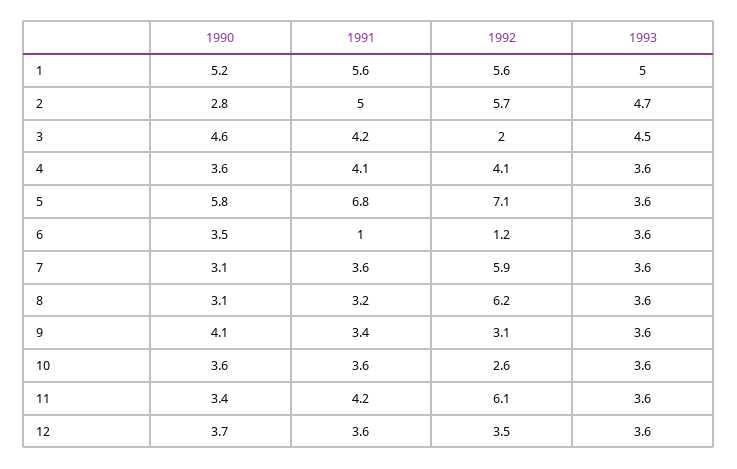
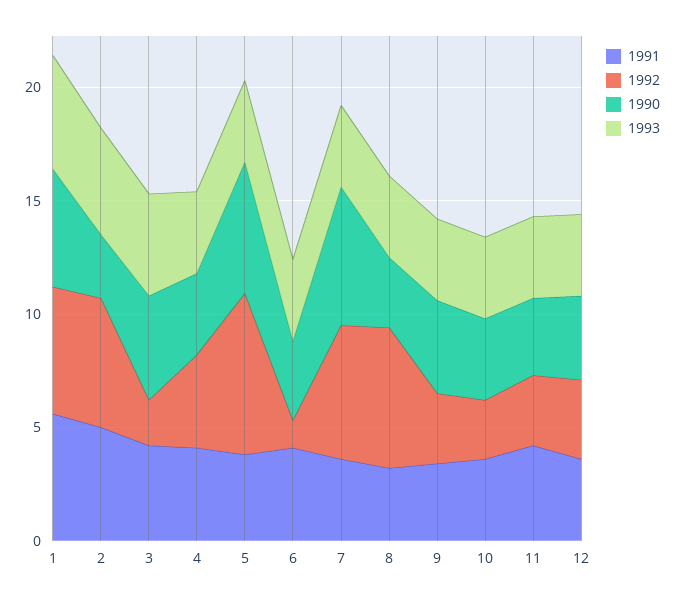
1991, 5: 6.8 -> 4
1991, 6: 1 -> 4
1990, 7: 3.1 -> 6
1992, 11: 6.1 -> 3

